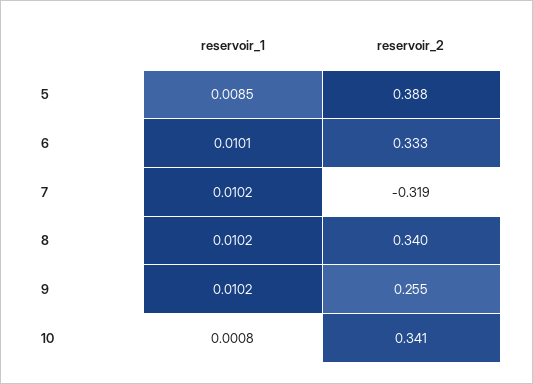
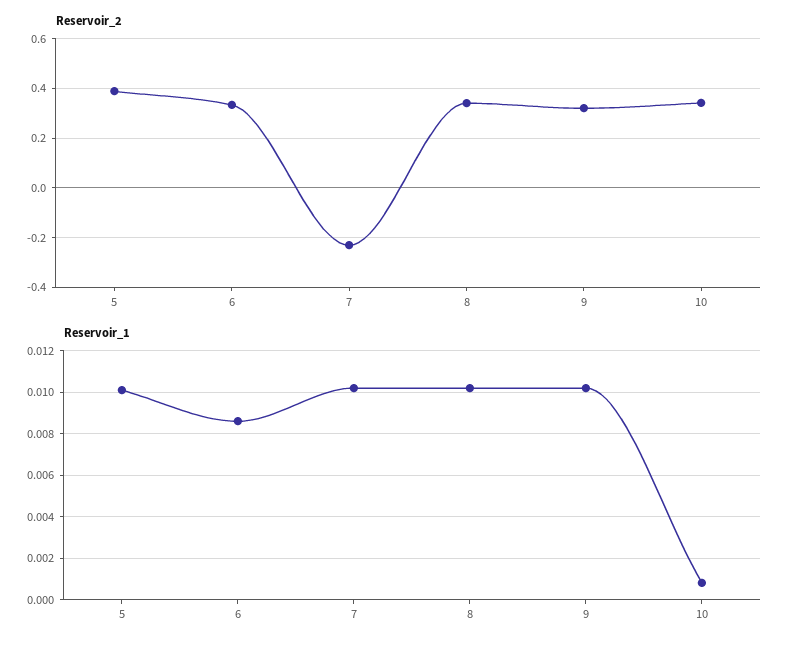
reservoir_1, 5: 0.0085 -> 0.01
reservoir_1, 6: 0.0101 -> 0.0085
reservoir_2, 7: -0.319 -> -0.225
reservoir_2, 9: 0.255 -> 0.325

